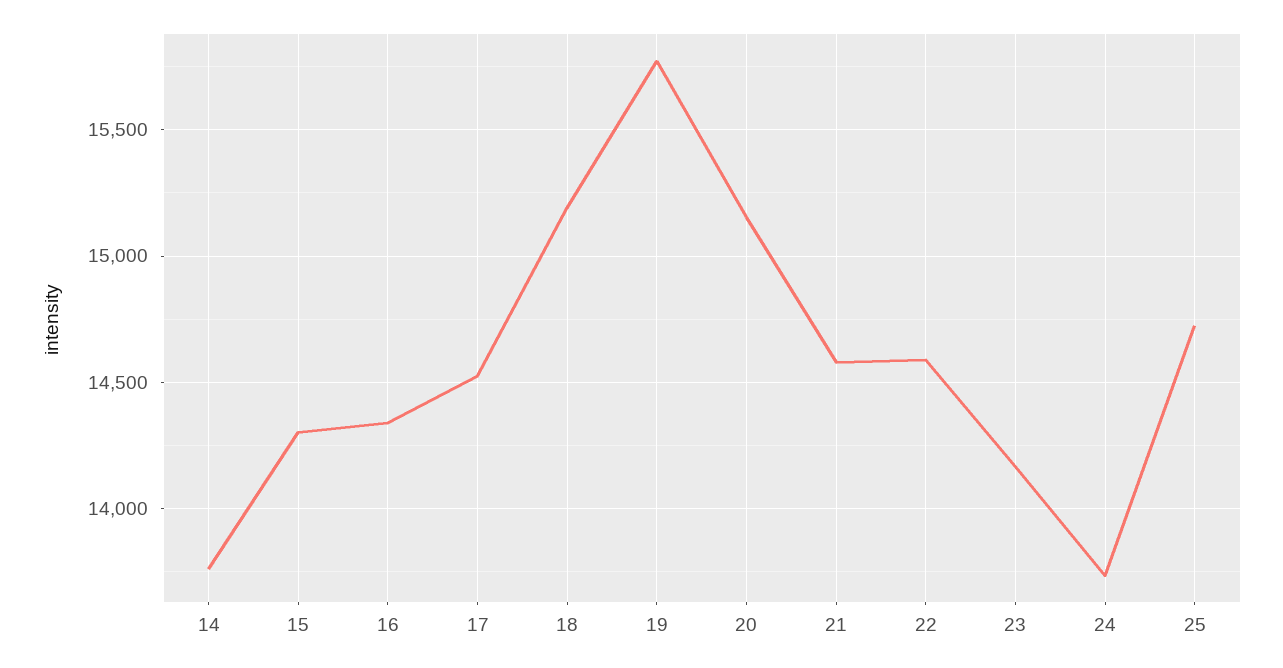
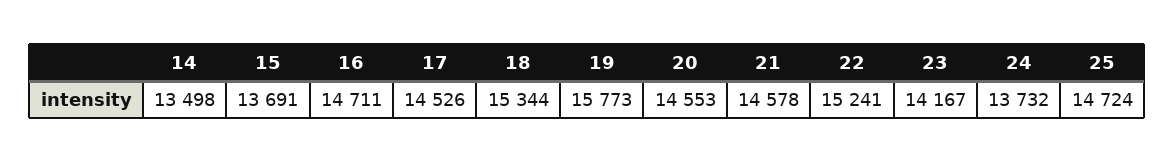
14: 13750 -> 13498
15: 14300 -> 13691
16: 14350 -> 14711
18: 15200 -> 15344
20: 15150 -> 14553
22: 14600 -> 15241

